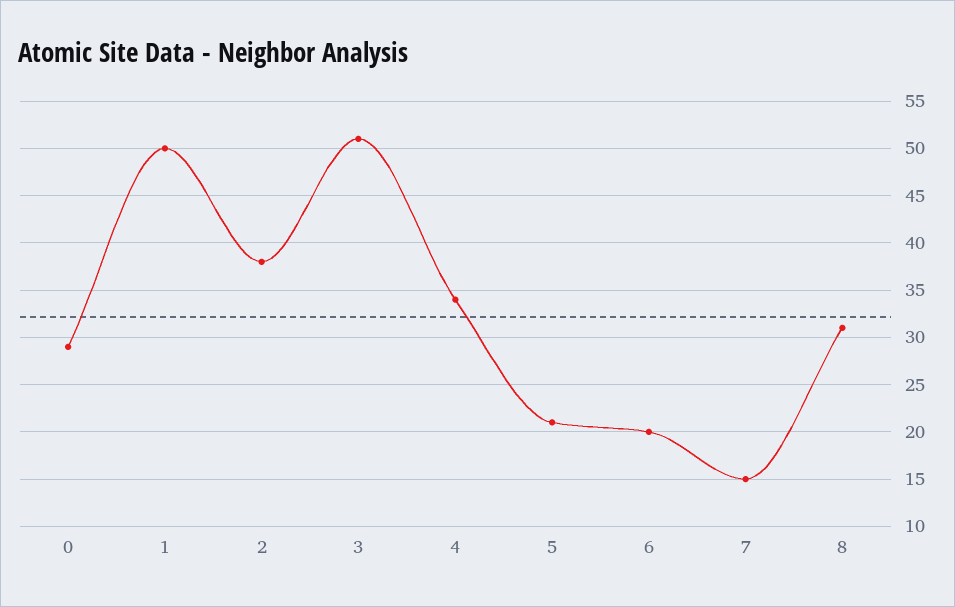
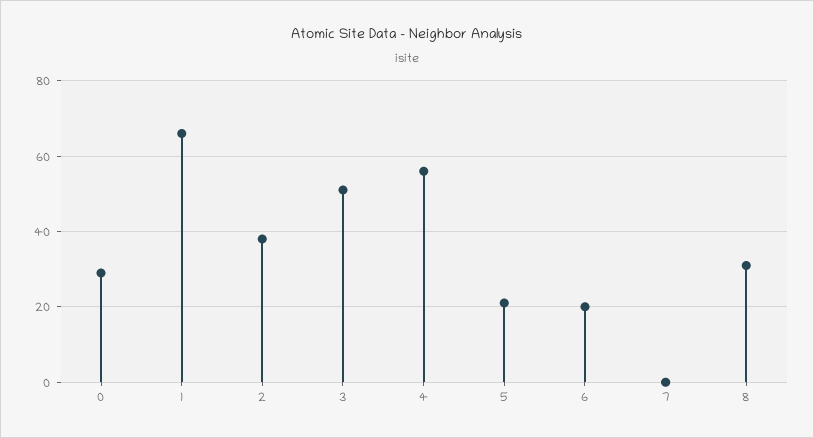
1: 50 -> 65
4: 34 -> 55
7: 15 -> 0

